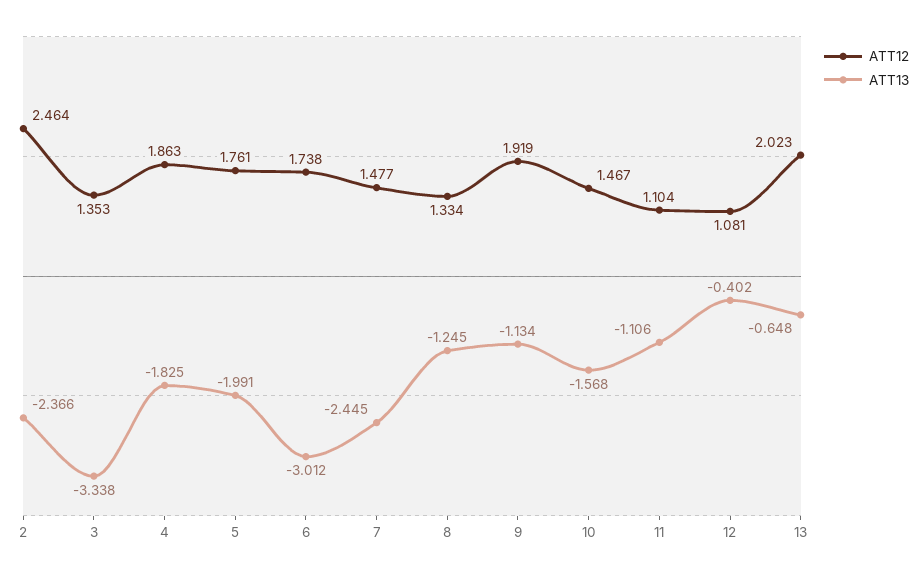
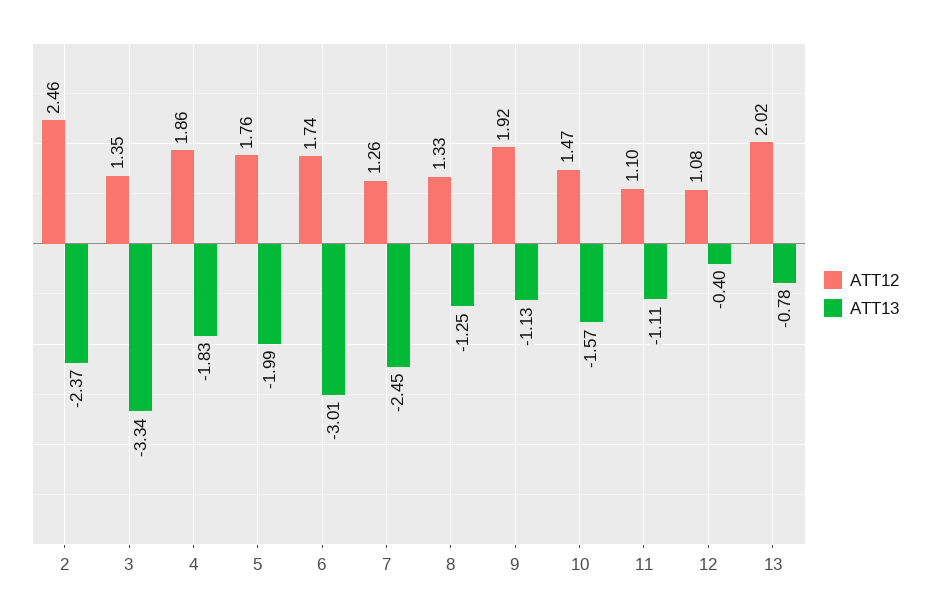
ATT12, 7: 1.477 -> 1.26
ATT13, 13: -0.648 -> -0.78

